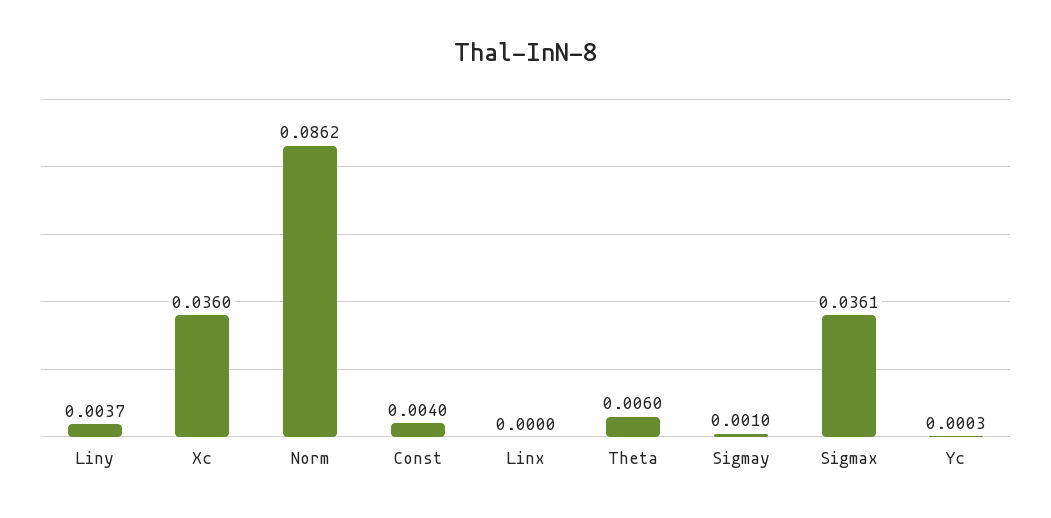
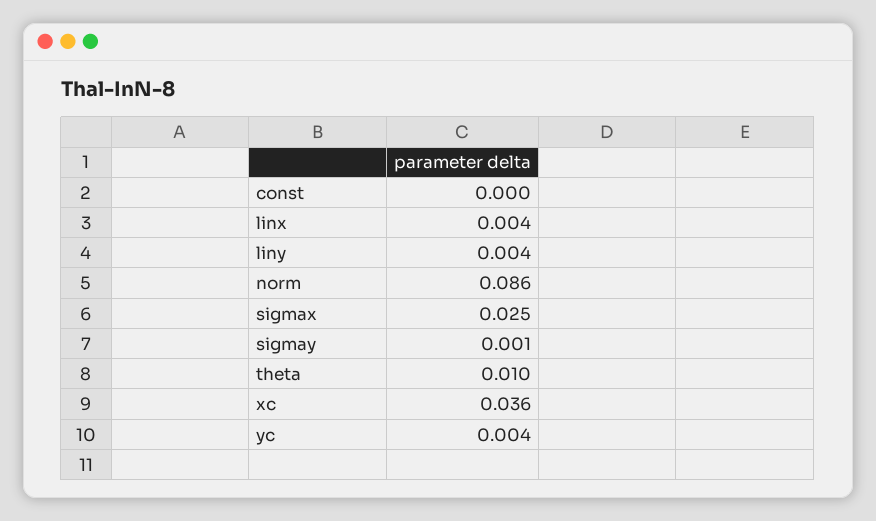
Const: 0.004 -> 0
Linx: 0 -> 0.004
Theta: 0.006 -> 0.01
Sigmax: 0.0361 -> 0.025
Yc: 0.0003 -> 0.004

